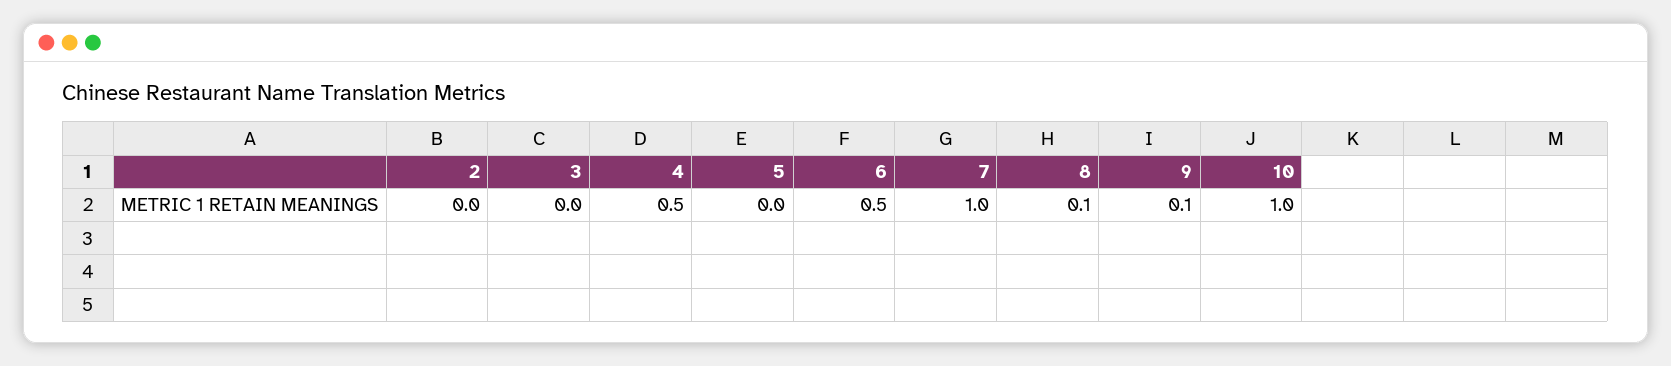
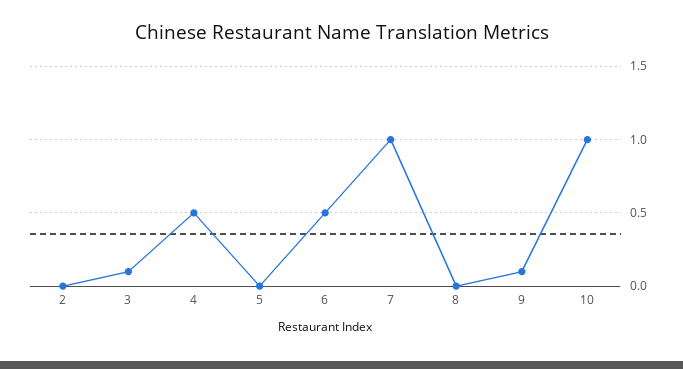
3: 0 -> 0.1
8: 0.1 -> 0

